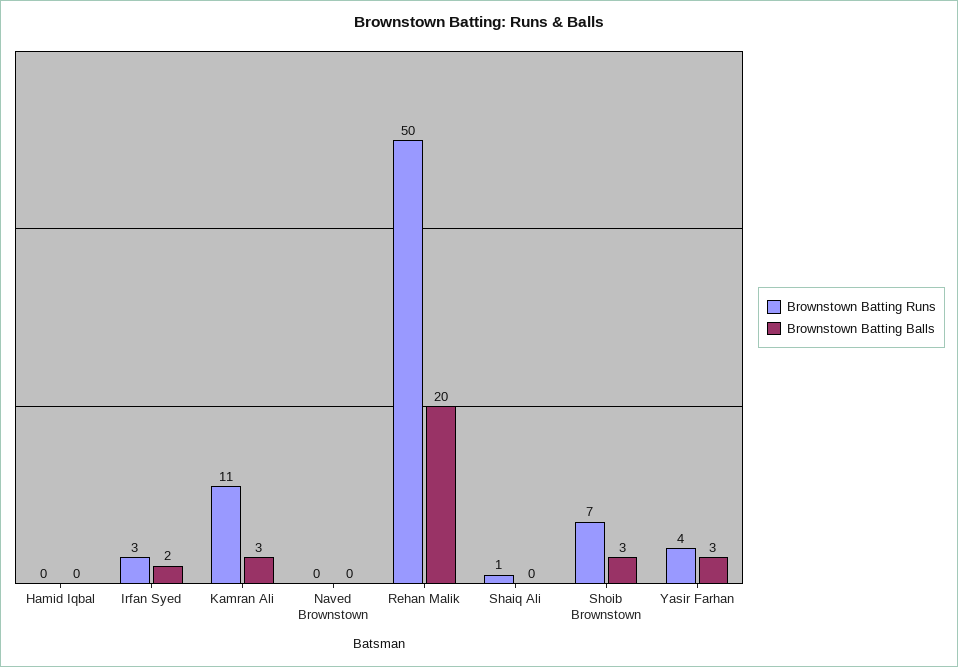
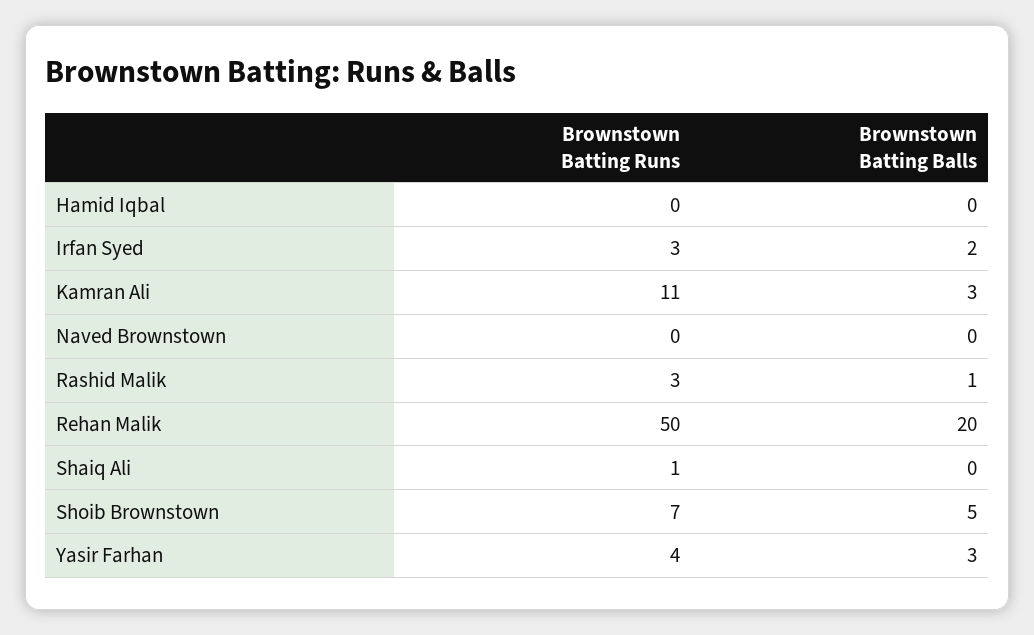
Brownstown Batting Balls, Shoib Brownstown: 3 -> 5
Brownstown Batting Runs, Rashid Malik: none -> 3
Brownstown Batting Balls, Rashid Malik: none -> 1

